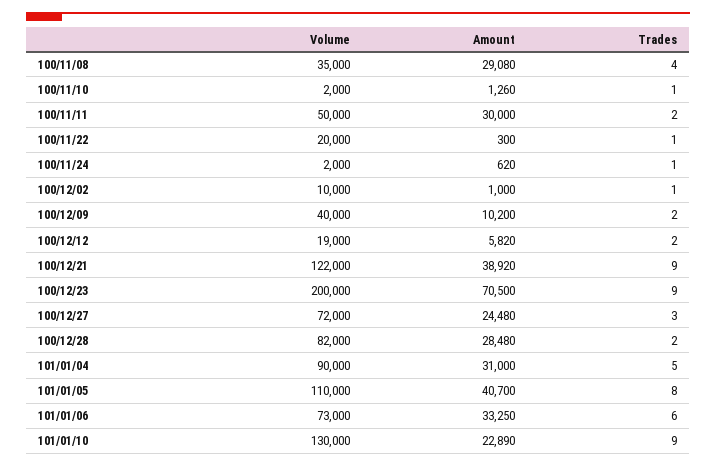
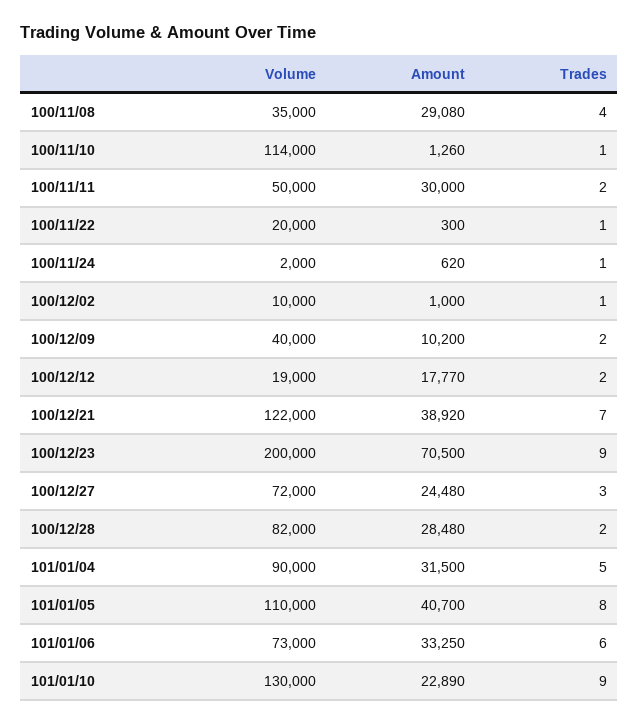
Volume, 100/11/10: 2000 -> 114000
Amount, 100/12/12: 5820 -> 17770
Trades, 100/12/21: 9 -> 7
Amount, 101/01/04: 31000 -> 31500

